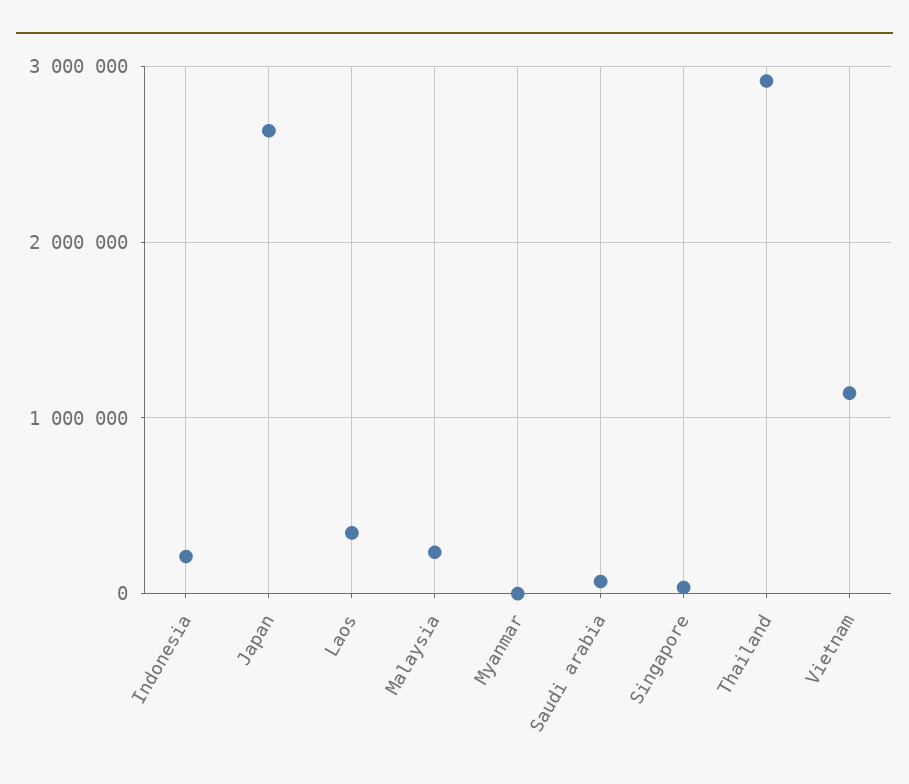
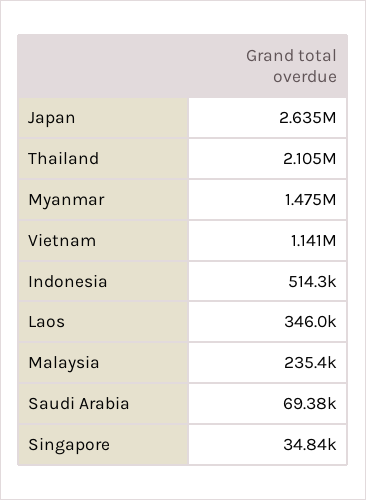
Indonesia: 200000 -> 514300
Myanmar: 0 -> 1475000
Thailand: 2900000 -> 2105000

